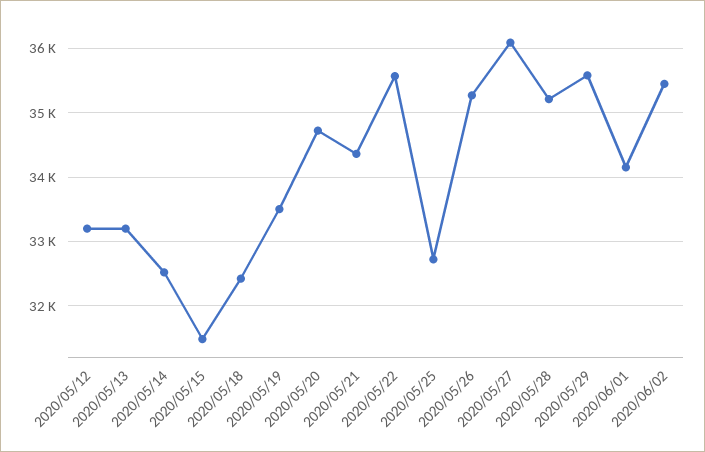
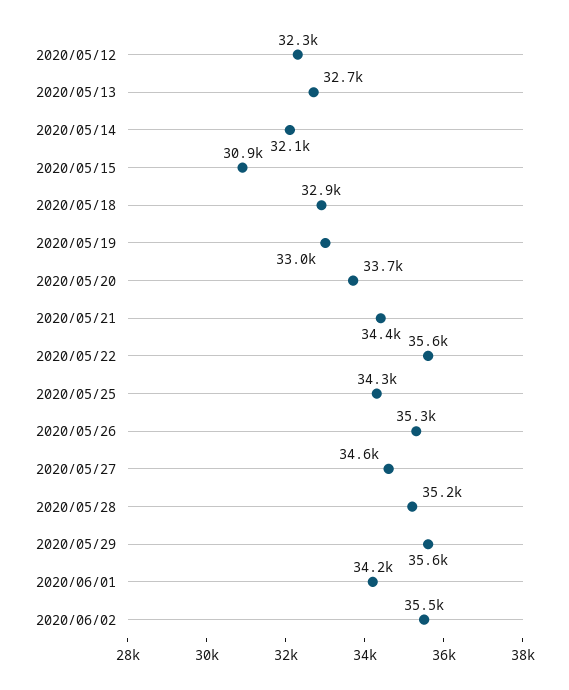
2020/05/12: 33200 -> 32300
2020/05/13: 33200 -> 32700
2020/05/14: 32500 -> 32100
2020/05/15: 31500 -> 30900
2020/05/18: 32400 -> 32900
2020/05/19: 33500 -> 33000
2020/05/20: 34700 -> 33700
2020/05/25: 32700 -> 34300
2020/05/27: 36100 -> 34600

